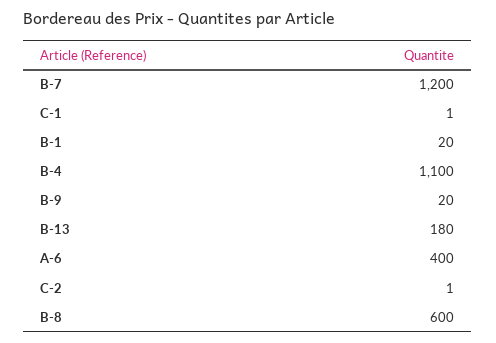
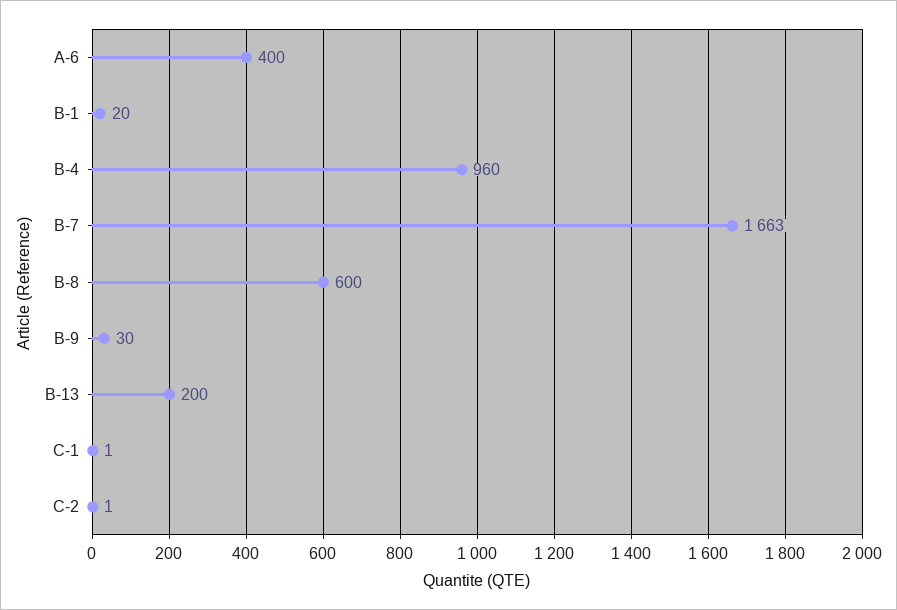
B-7: 1200 -> 1663
B-4: 1100 -> 960
B-9: 20 -> 30
B-13: 180 -> 200

